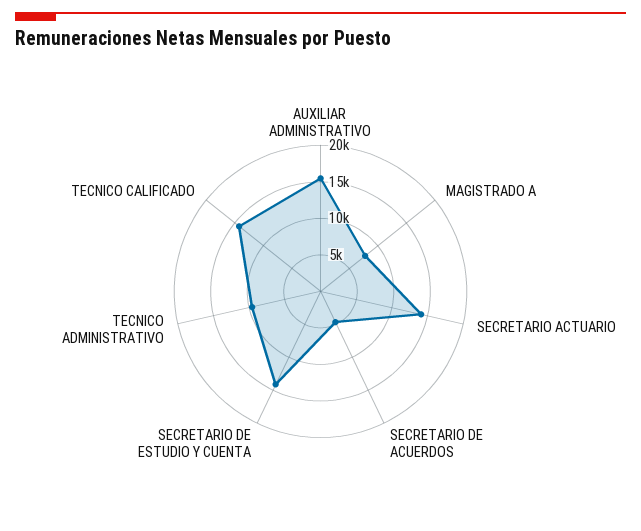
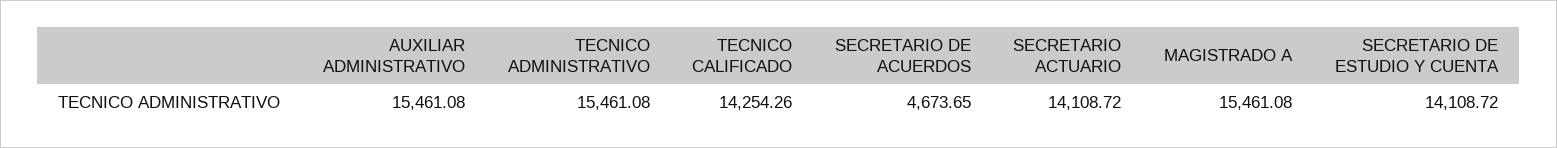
MAGISTRADO A: 7500 -> 15461.08
TECNICO ADMINISTRATIVO: 10000 -> 15461.08

